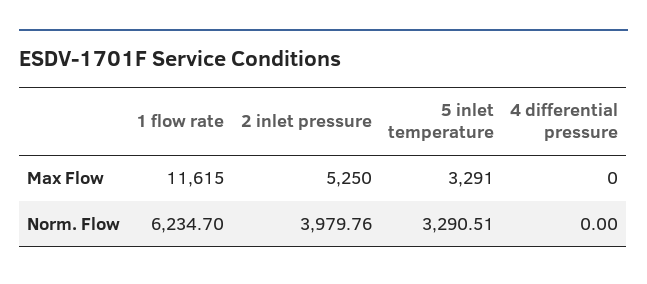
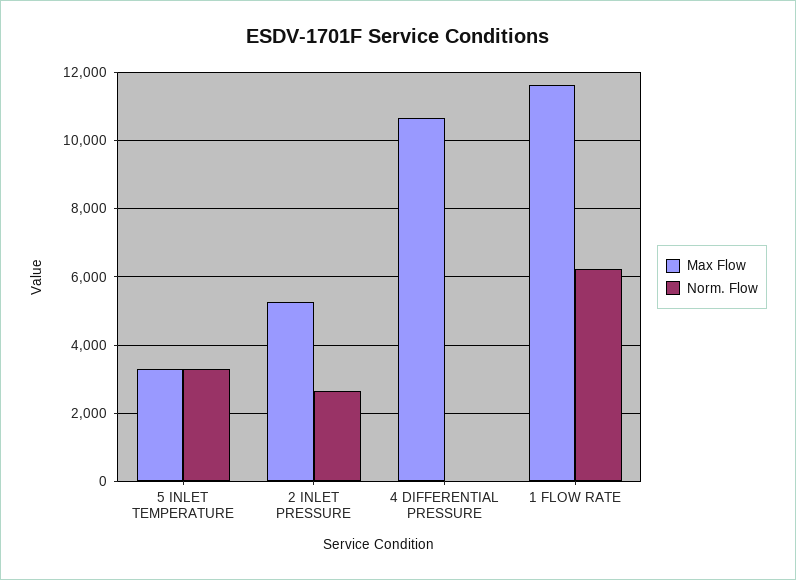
Max Flow, 4 differential pressure: 0 -> 10600
Norm. Flow, 2 inlet pressure: 3979.76 -> 2600

